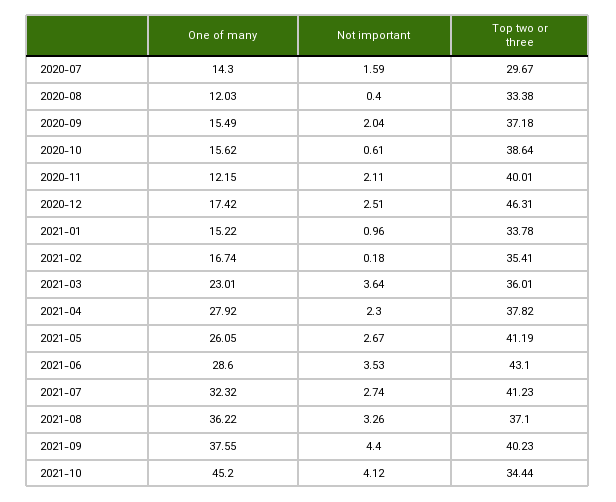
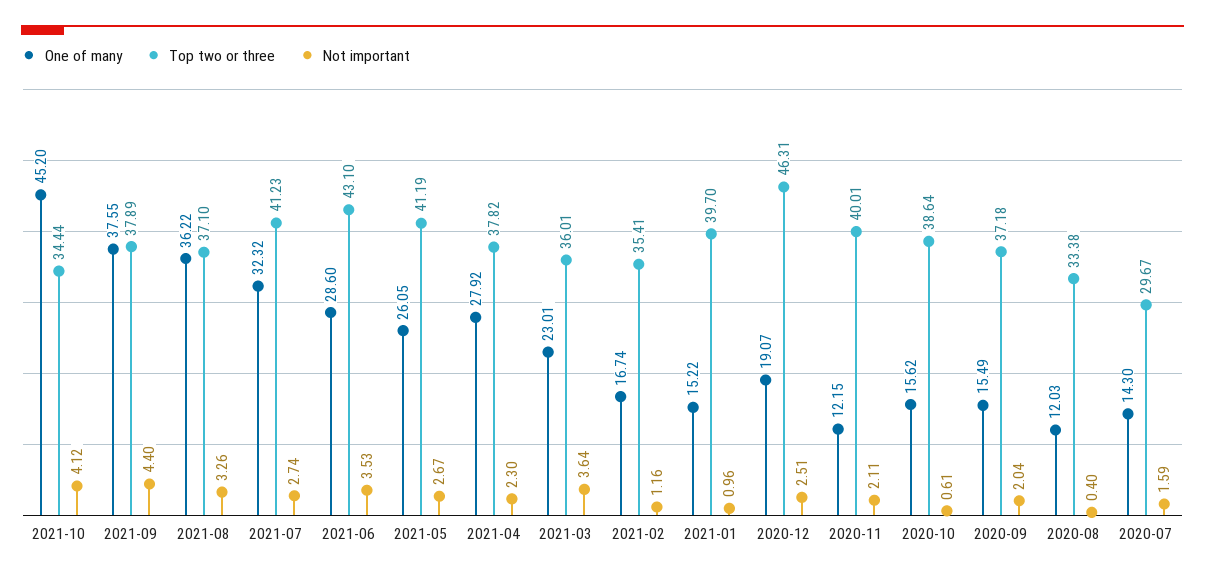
One of many, 2020-12: 17.42 -> 19.07
Top two or three, 2021-01: 33.78 -> 39.7
Not important, 2021-02: 0.18 -> 1.16
Top two or three, 2021-09: 40.23 -> 37.89

